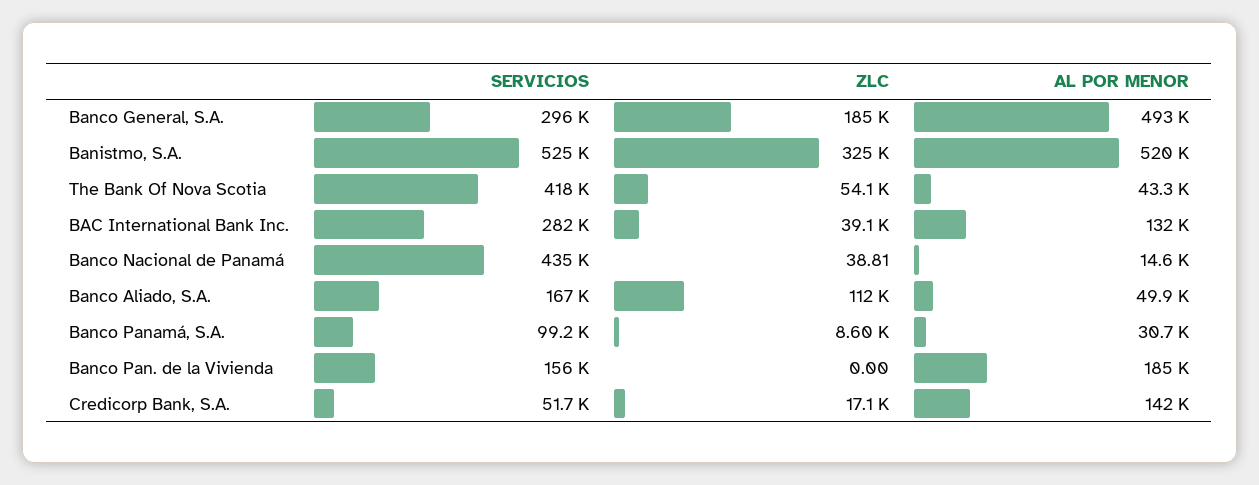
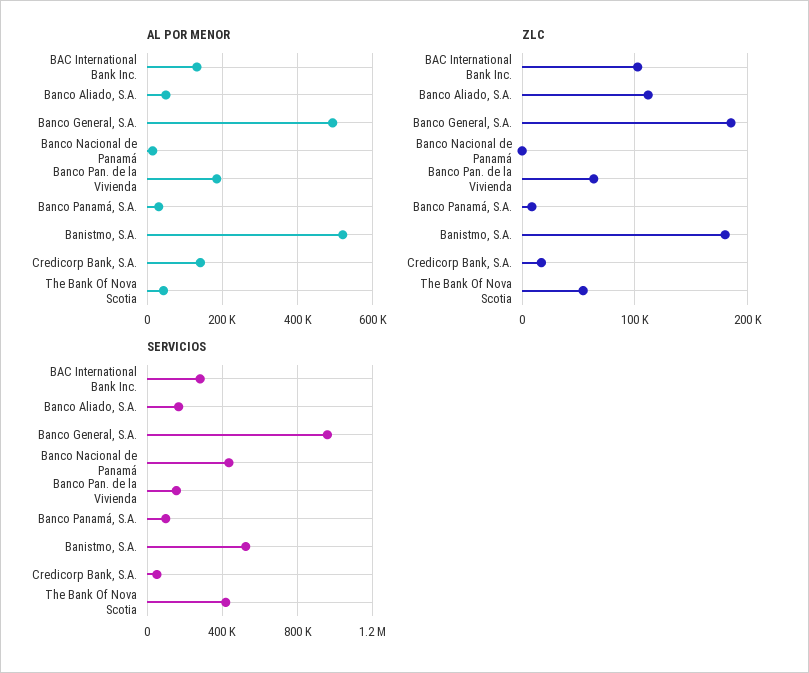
SERVICIOS, Banco General, S.A.: 296000 -> 950000
ZLC, Banistmo, S.A.: 325000 -> 180000
ZLC, BAC International Bank Inc.: 39100 -> 100000
ZLC, Banco Pan. de la Vivienda: 0 -> 60000

